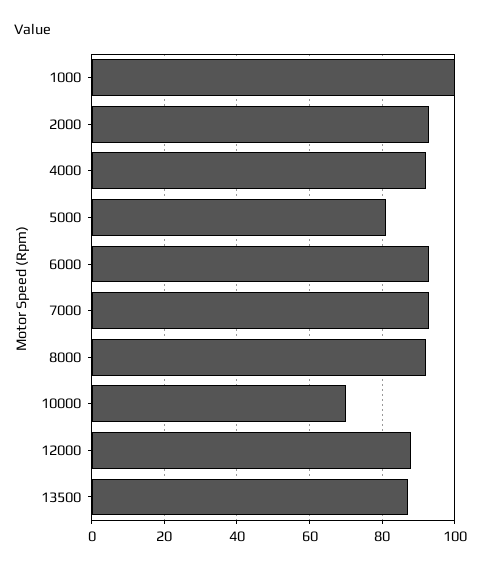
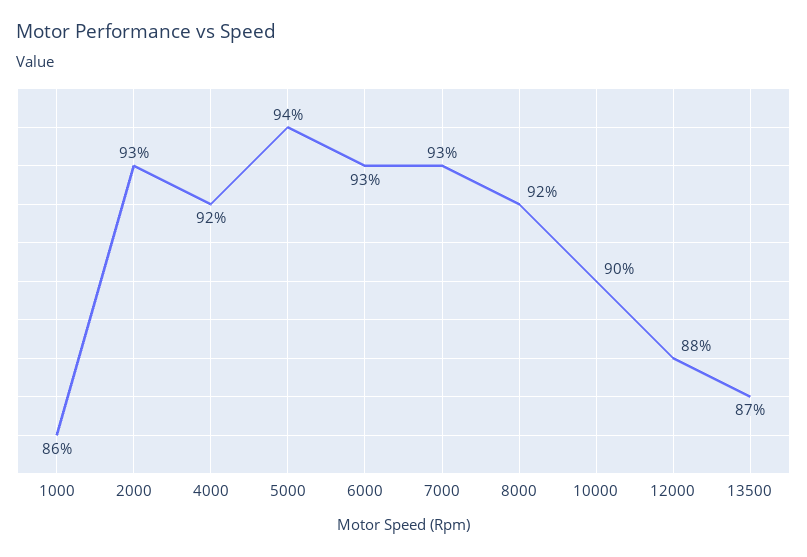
1000: 100 -> 86
5000: 80 -> 94
10000: 70 -> 90

